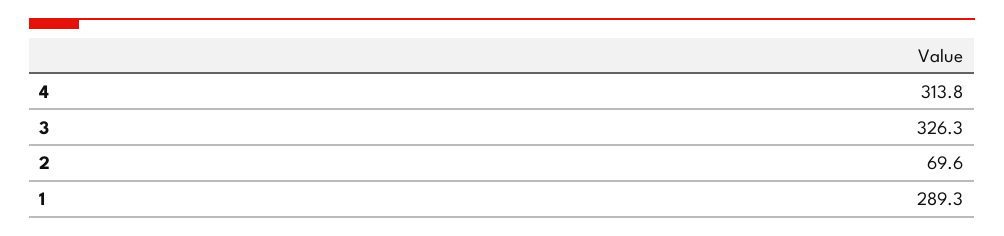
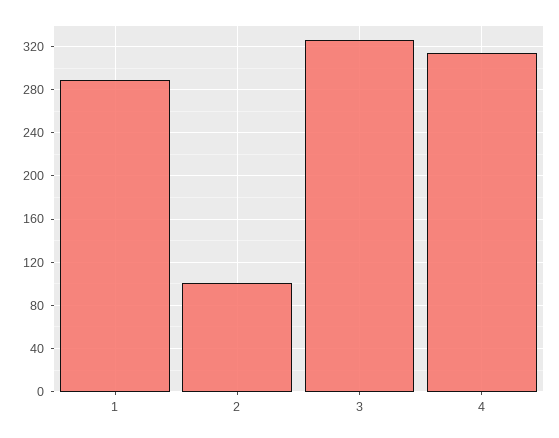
2: 69.6 -> 100

